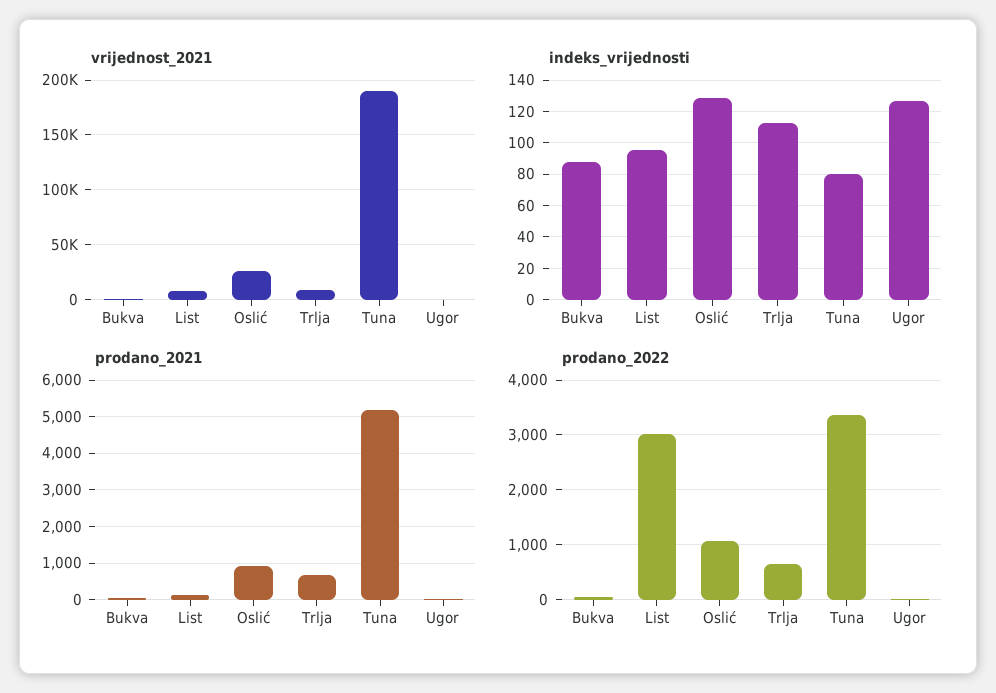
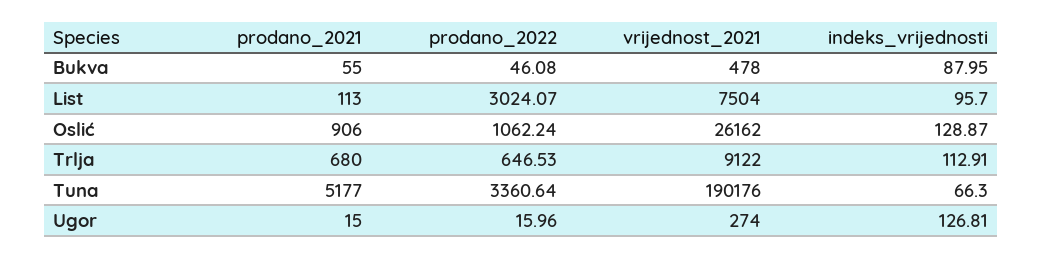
indeks_vrijednosti, Tuna: 80 -> 66.3

